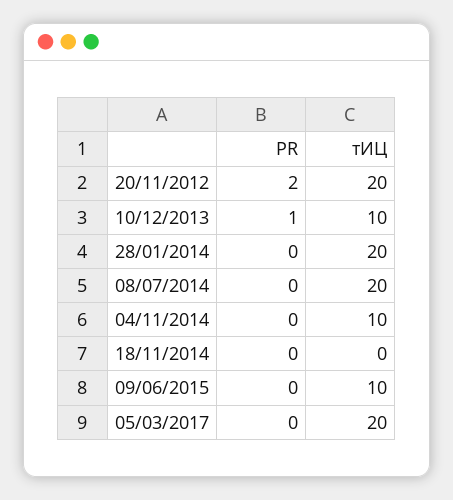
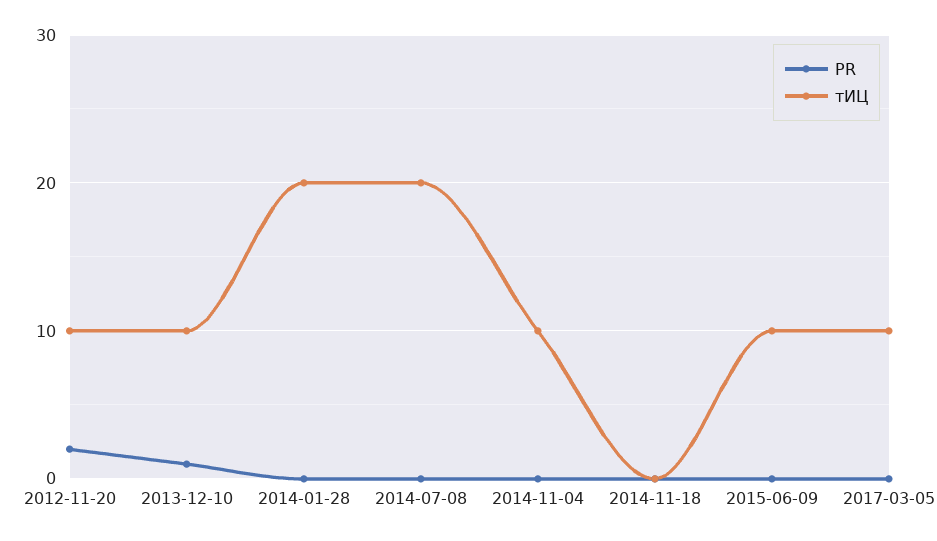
тИЦ, 20/11/2012: 20 -> 10
тИЦ, 05/03/2017: 20 -> 10

